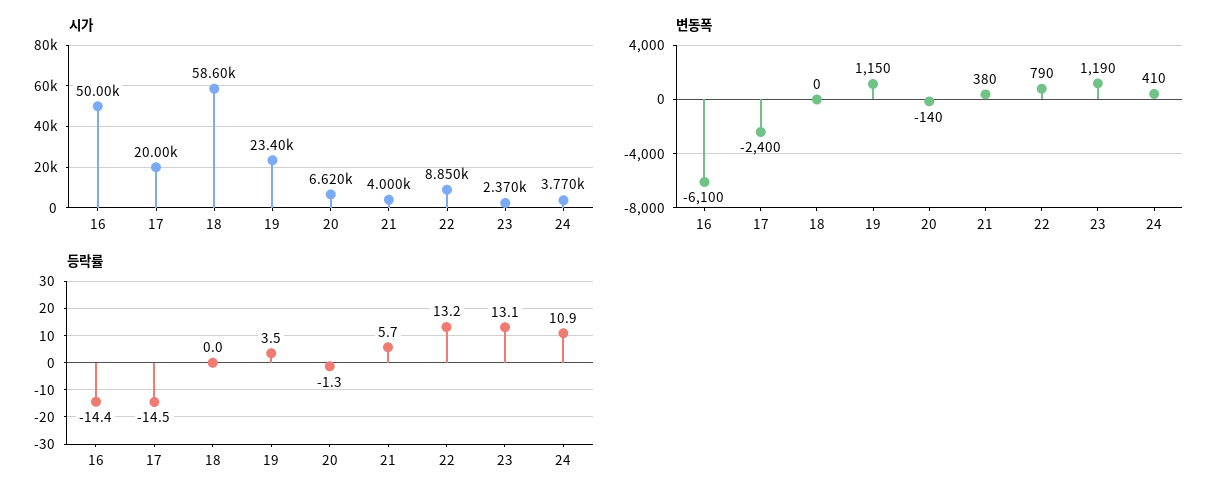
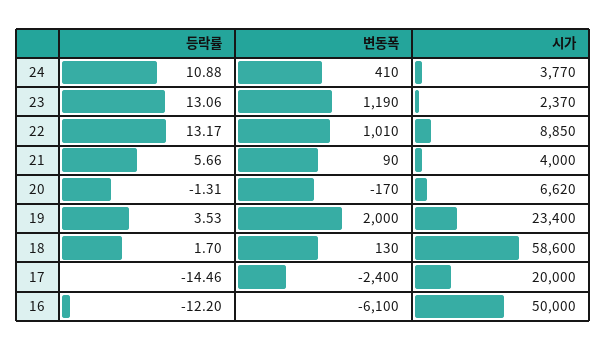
변동폭, 18: 0 -> 130
변동폭, 19: 1150 -> 2000
변동폭, 20: -140 -> -170
변동폭, 21: 380 -> 90
변동폭, 22: 790 -> 1010
등락률, 16: -14.4 -> -12.2
등락률, 18: 0 -> 1.7

